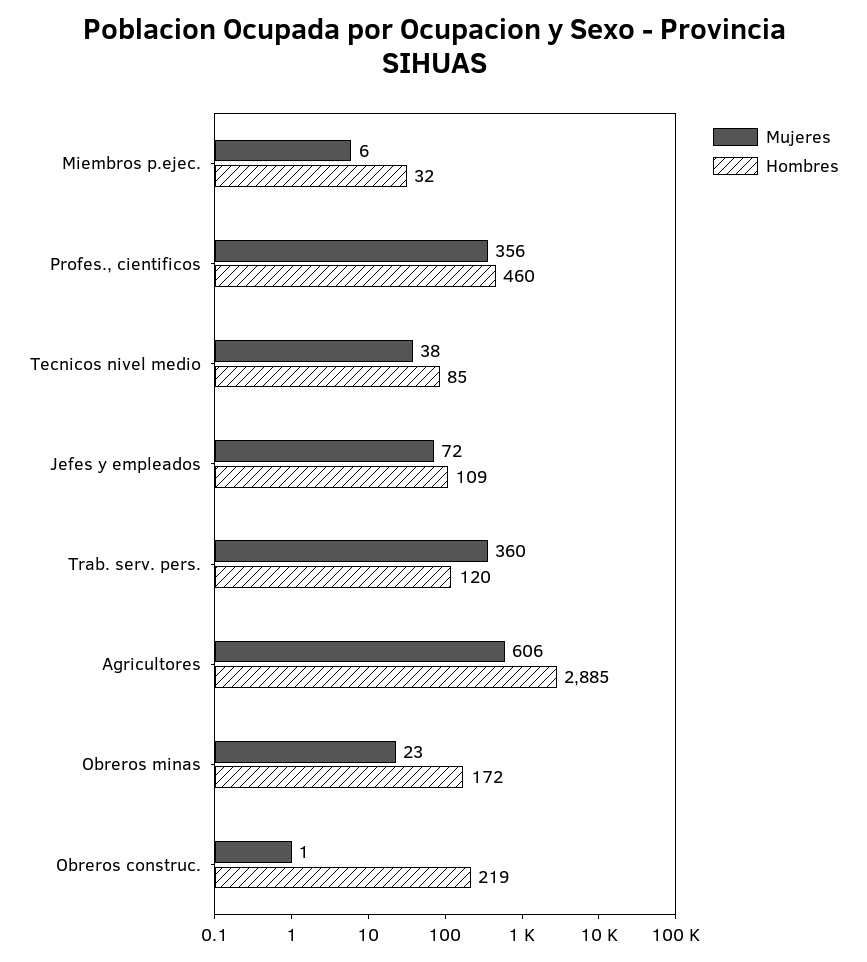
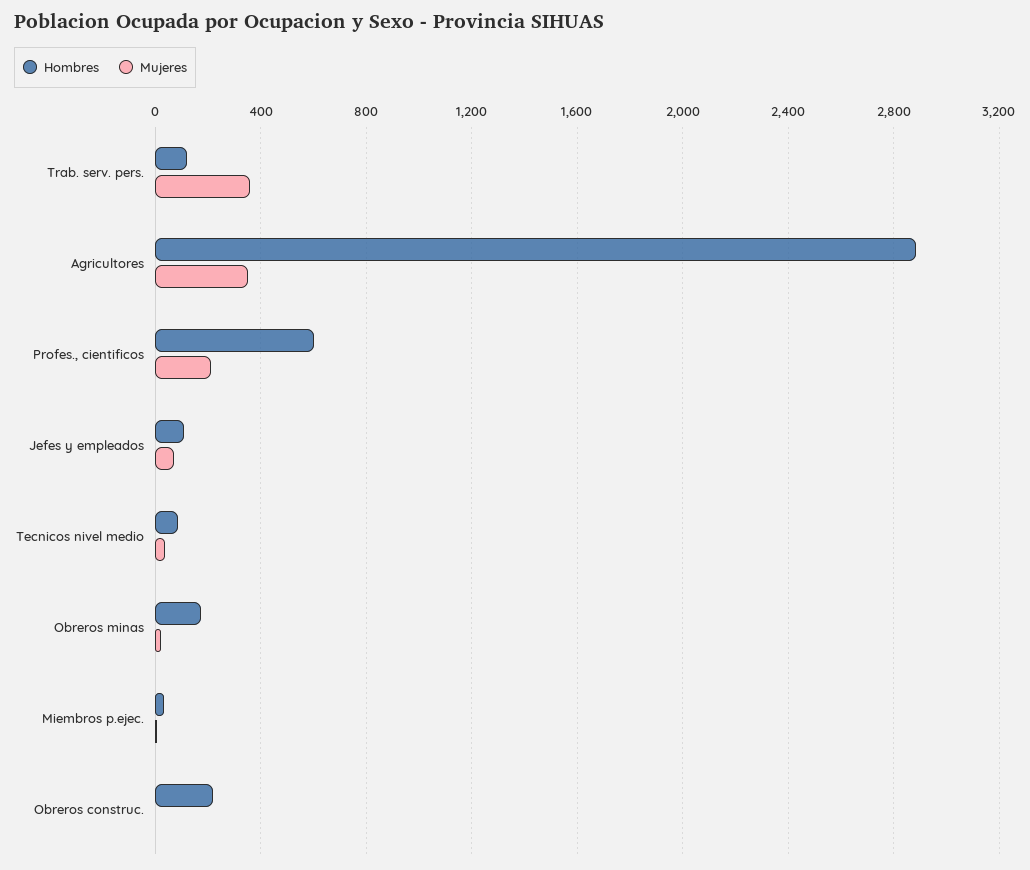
Mujeres, Profes., cientificos: 356 -> 200
Hombres, Profes., cientificos: 460 -> 600
Mujeres, Agricultores: 606 -> 350

